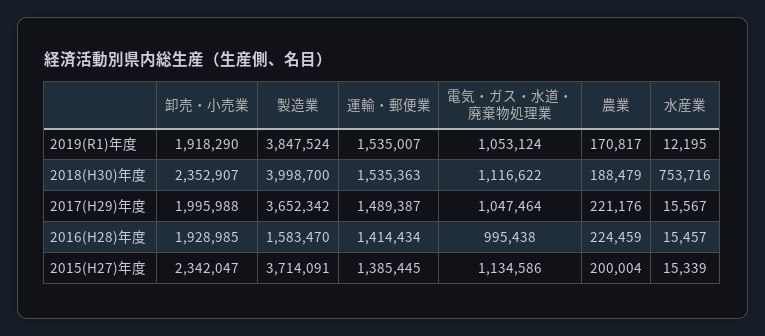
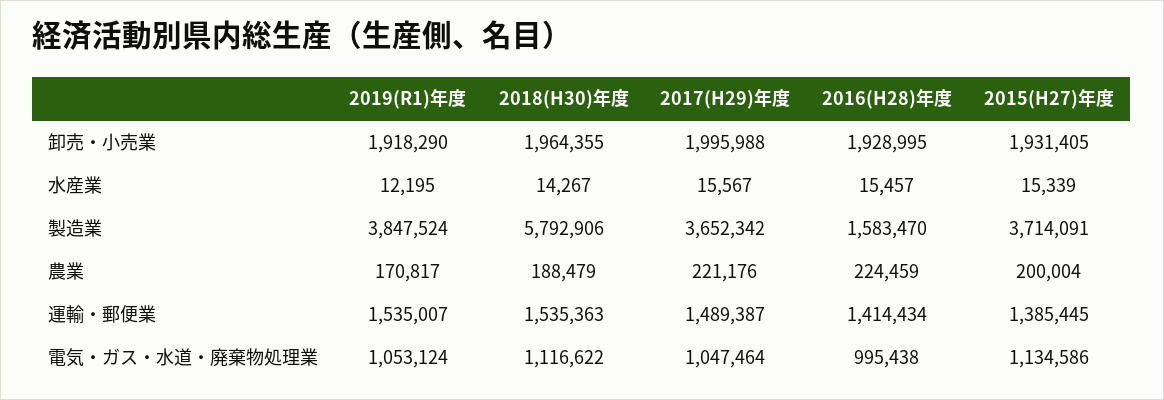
卸売・小売業, 2018(H30)年度: 2352907 -> 1964355
製造業, 2018(H30)年度: 3998700 -> 5792906
水産業, 2018(H30)年度: 753716 -> 14267
卸売・小売業, 2016(H28)年度: 1928985 -> 1928995
卸売・小売業, 2015(H27)年度: 2342047 -> 1931405

